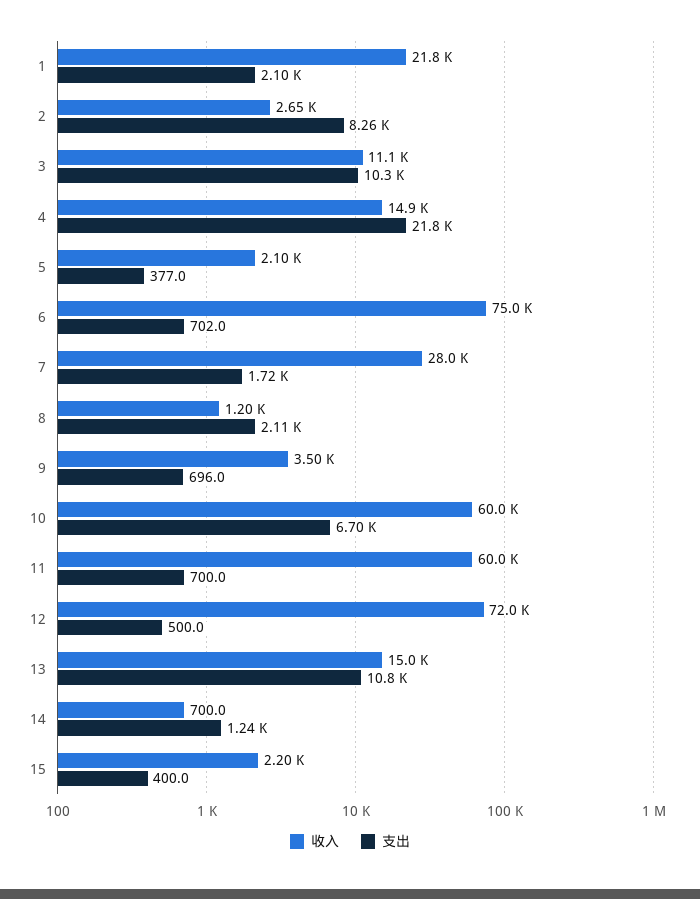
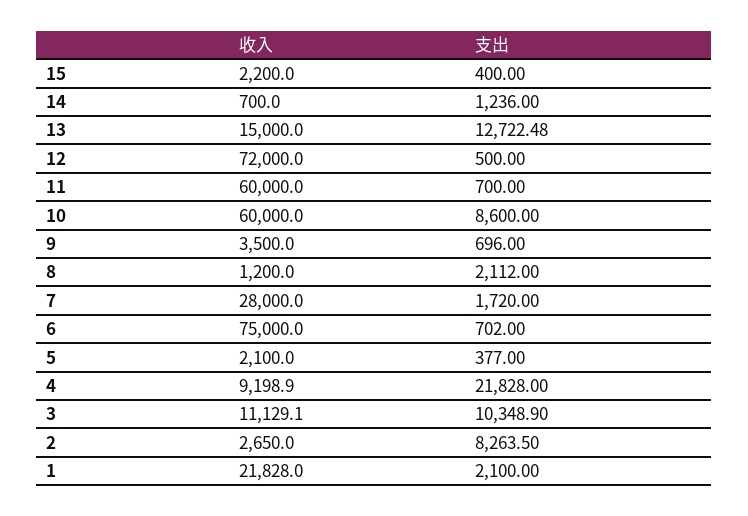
收入, 4: 14900 -> 9198.9
支出, 10: 6700 -> 8600
支出, 13: 10800 -> 12722.48

